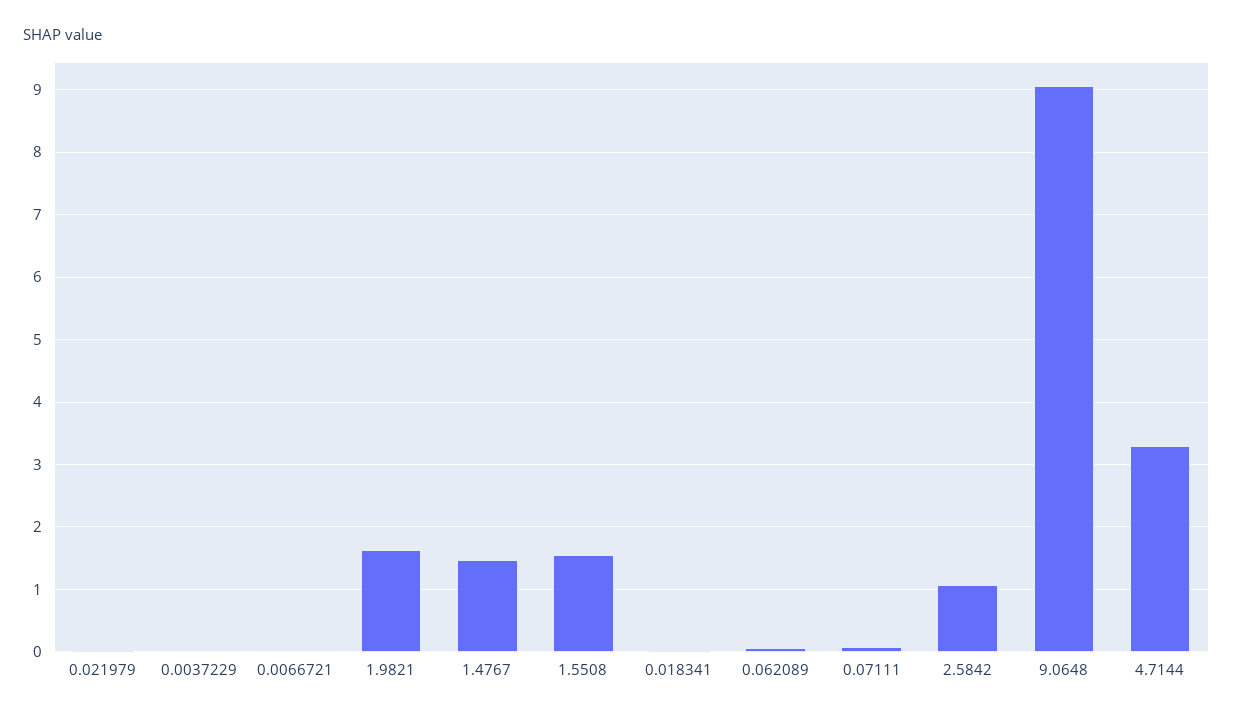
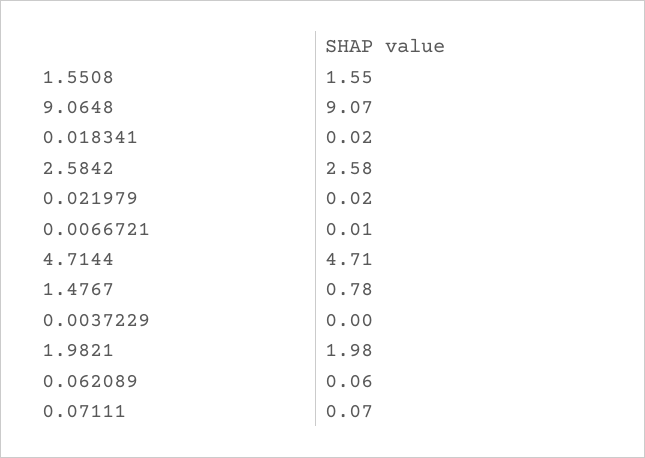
1.9821: 1.6 -> 1.98
1.4767: 1.5 -> 0.78
2.5842: 1.1 -> 2.58
4.7144: 3.3 -> 4.71

